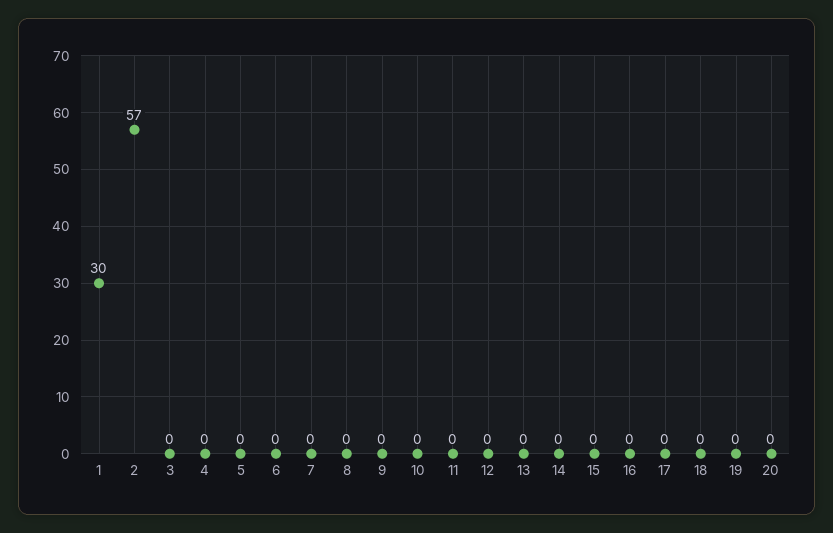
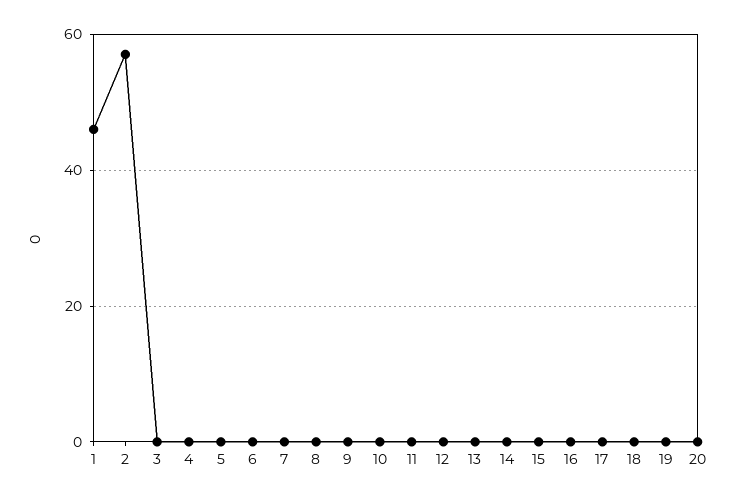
1: 30 -> 45

